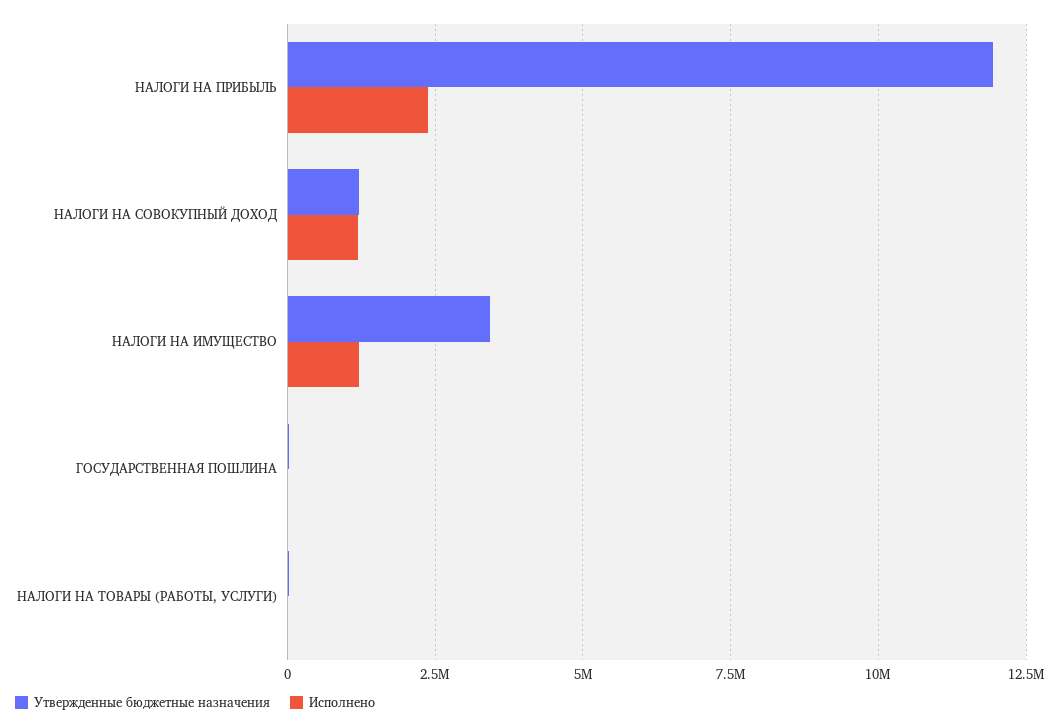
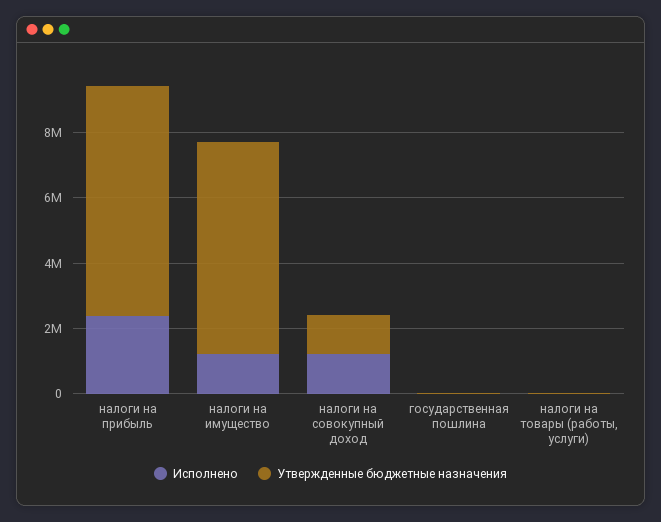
Утвержденные бюджетные назначения, НАЛОГИ НА ПРИБЫЛЬ: 12000000 -> 7000000
Утвержденные бюджетные назначения, НАЛОГИ НА ИМУЩЕСТВО: 3500000 -> 6500000

